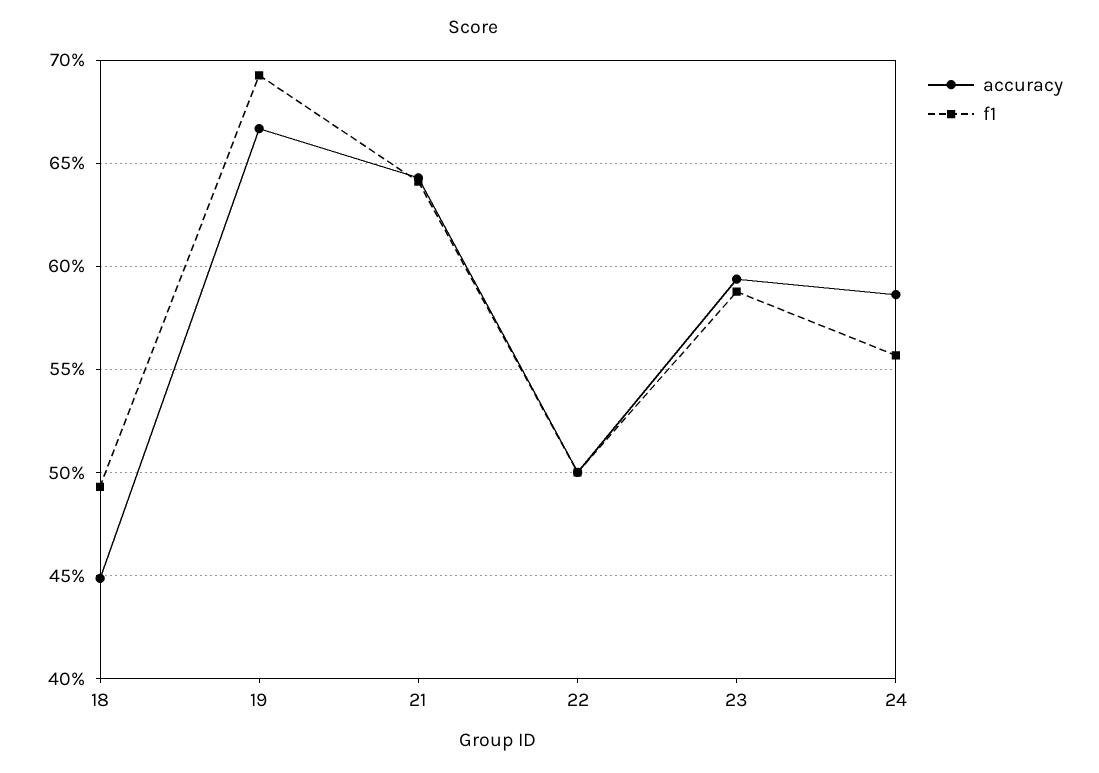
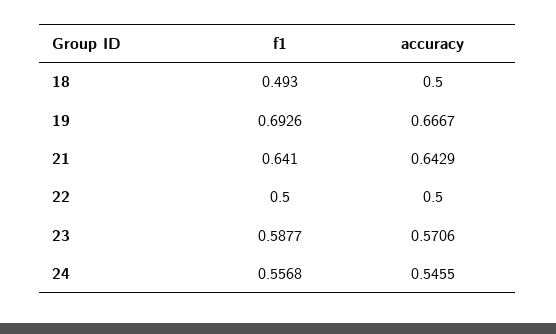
accuracy, 18: 0.45 -> 0.5
accuracy, 23: 0.595 -> 0.5706
accuracy, 24: 0.585 -> 0.5455

